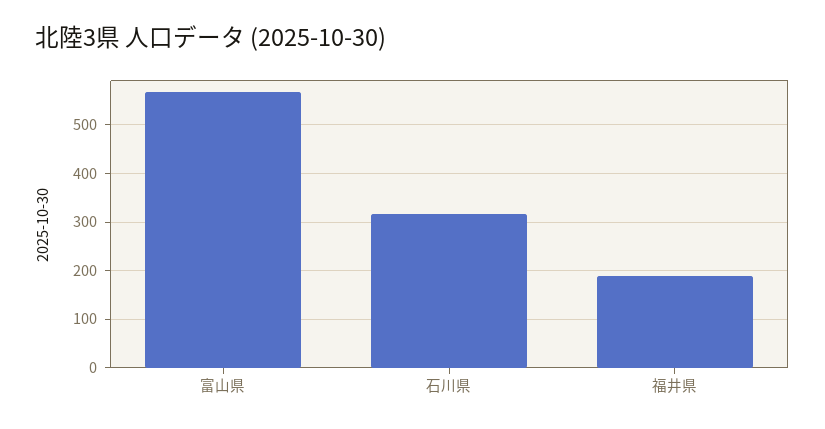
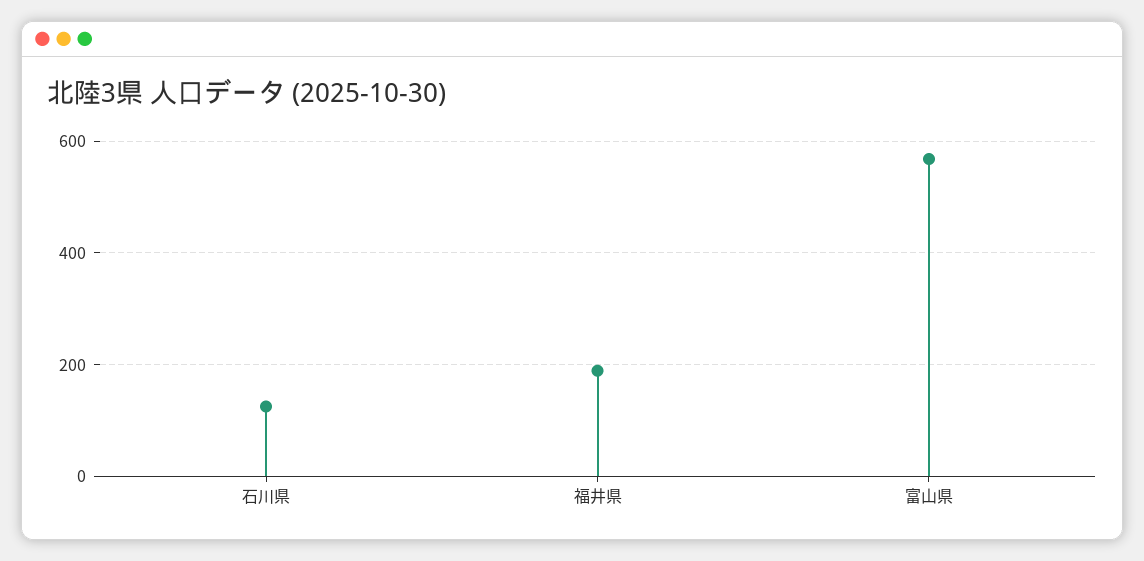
石川県: 320 -> 120

